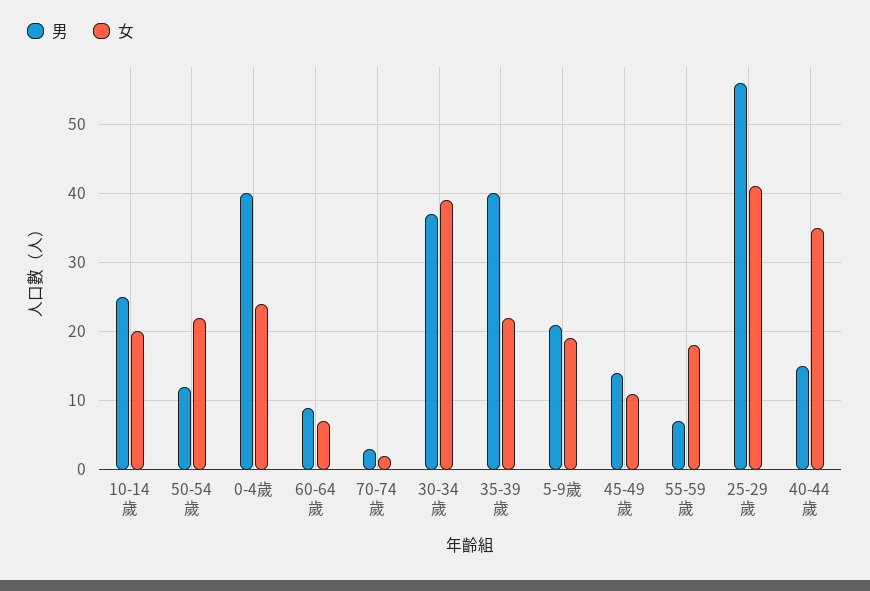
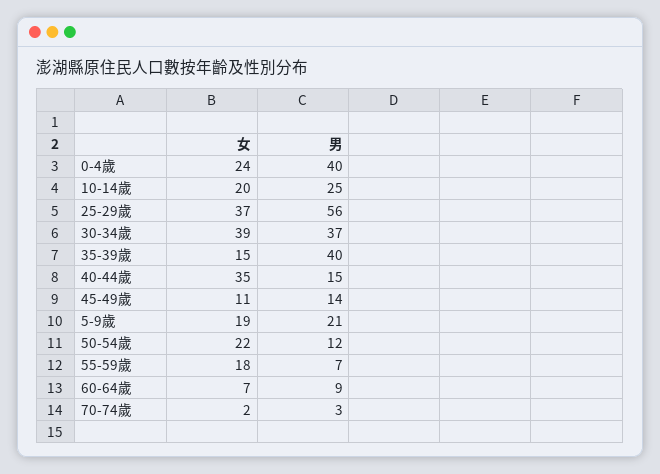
女, 35-39歲: 22 -> 15
女, 25-29歲: 41 -> 37

